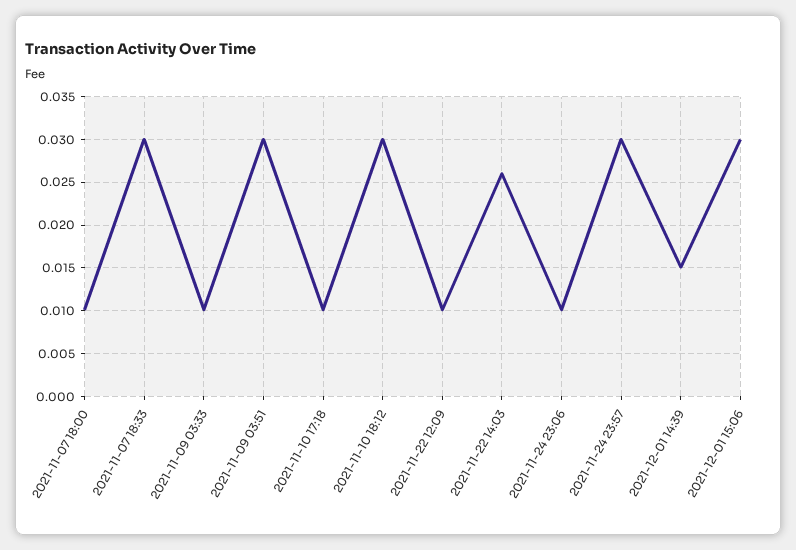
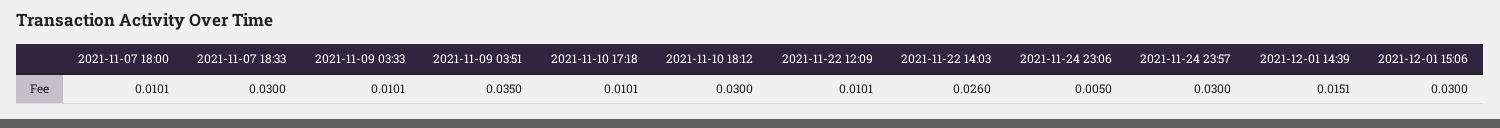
2021-11-09 03:51: 0.03 -> 0.035
2021-11-24 23:06: 0.01 -> 0.005

